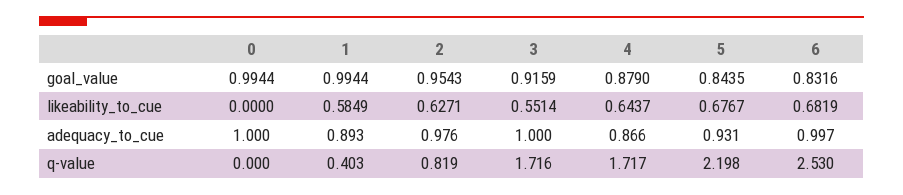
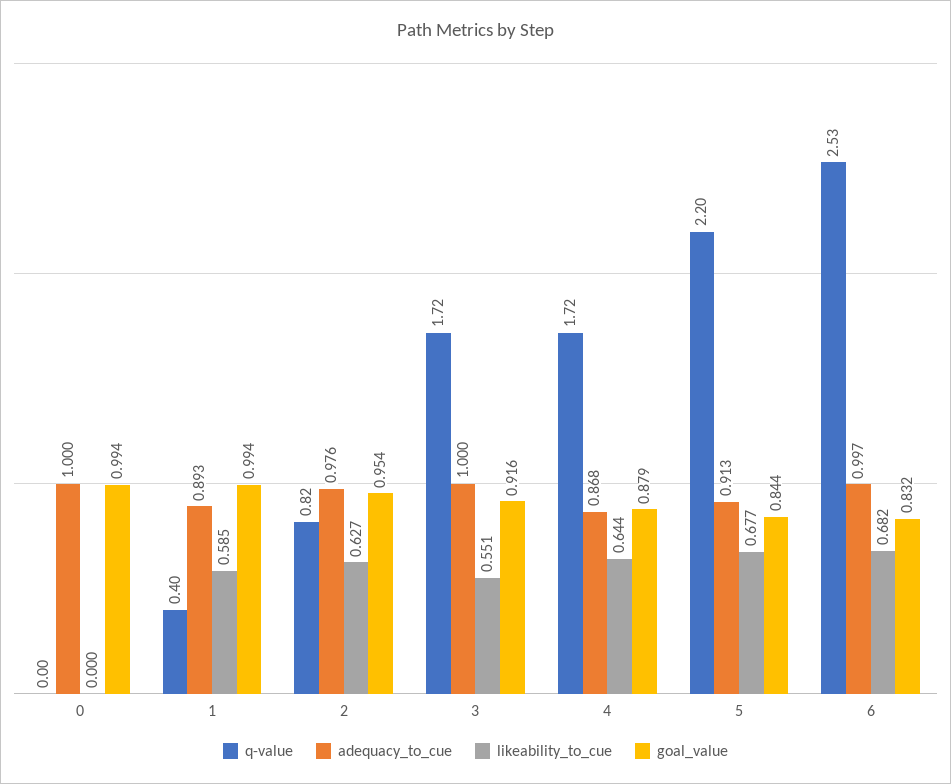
adequacy_to_cue, 4: 0.866 -> 0.868
adequacy_to_cue, 5: 0.931 -> 0.913

